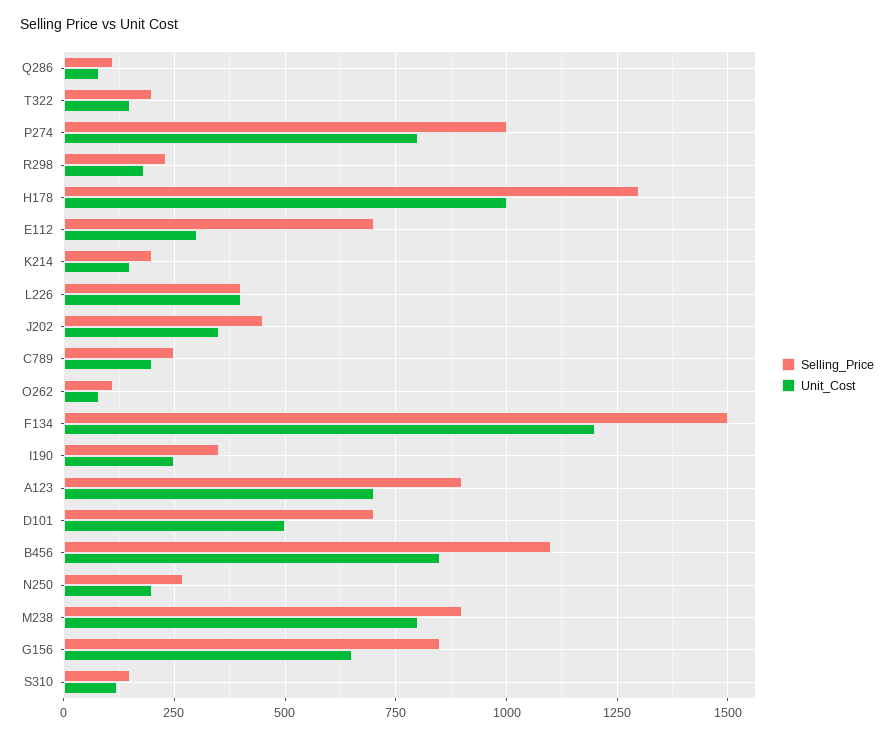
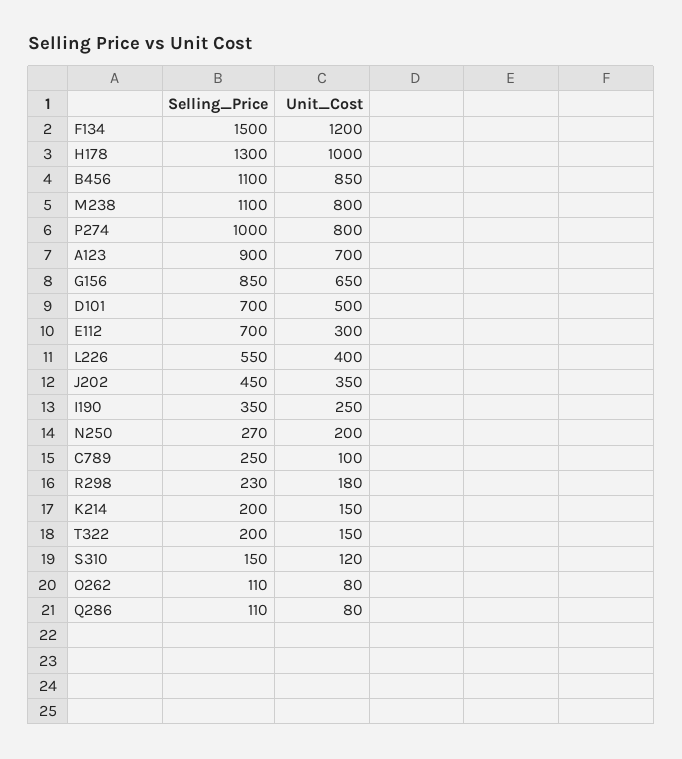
Selling_Price, L226: 400 -> 550
Unit_Cost, C789: 200 -> 100
Selling_Price, M238: 900 -> 1100

